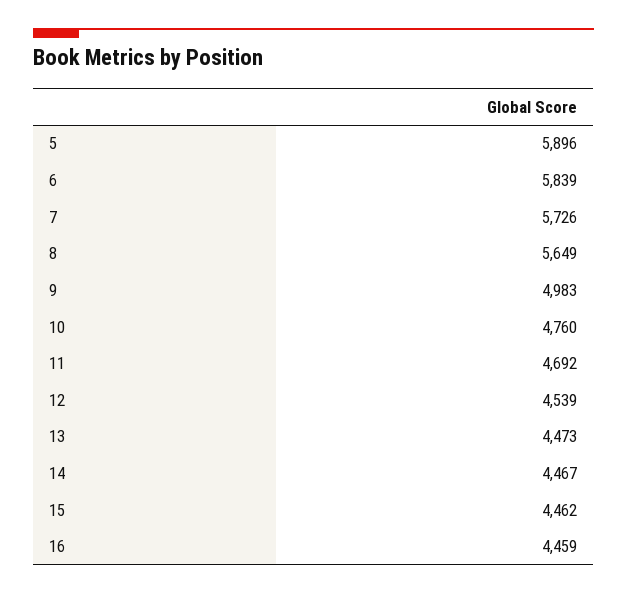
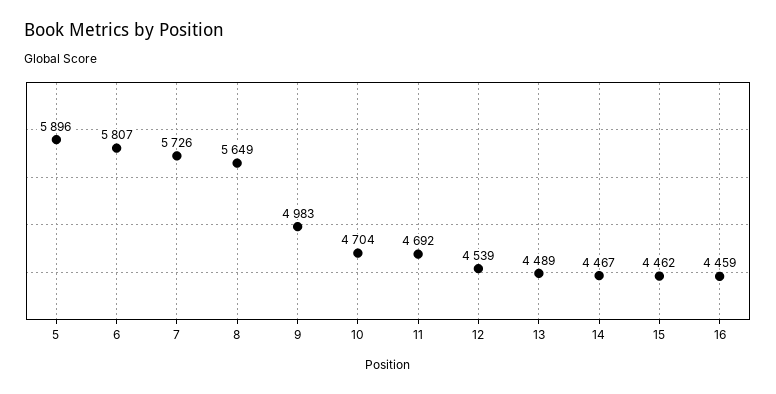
6: 5839 -> 5807
10: 4760 -> 4704
13: 4473 -> 4489

